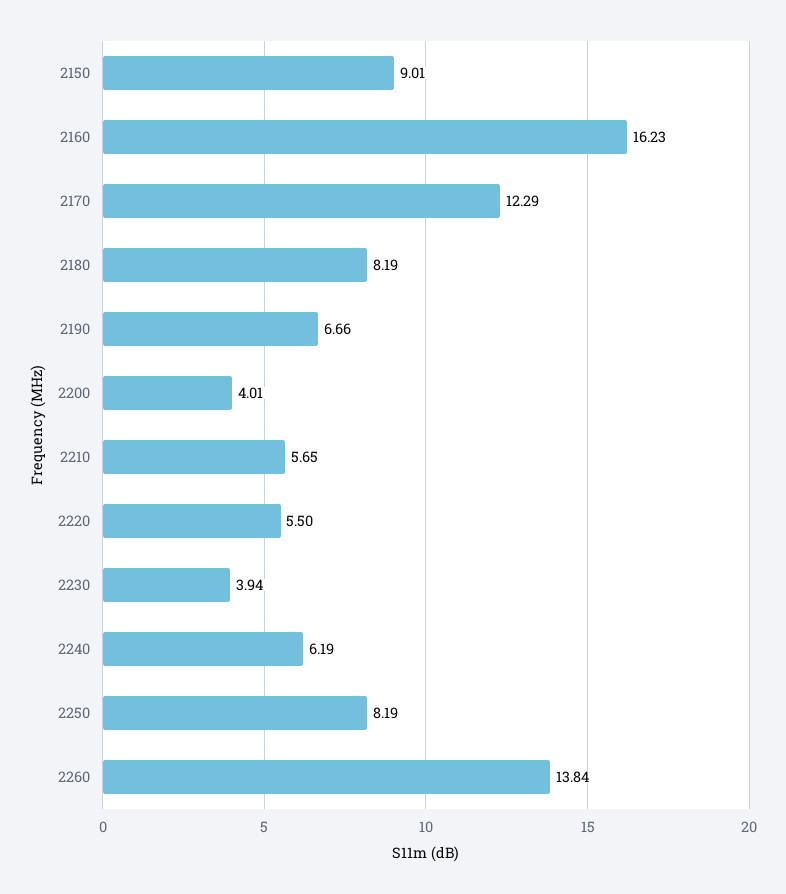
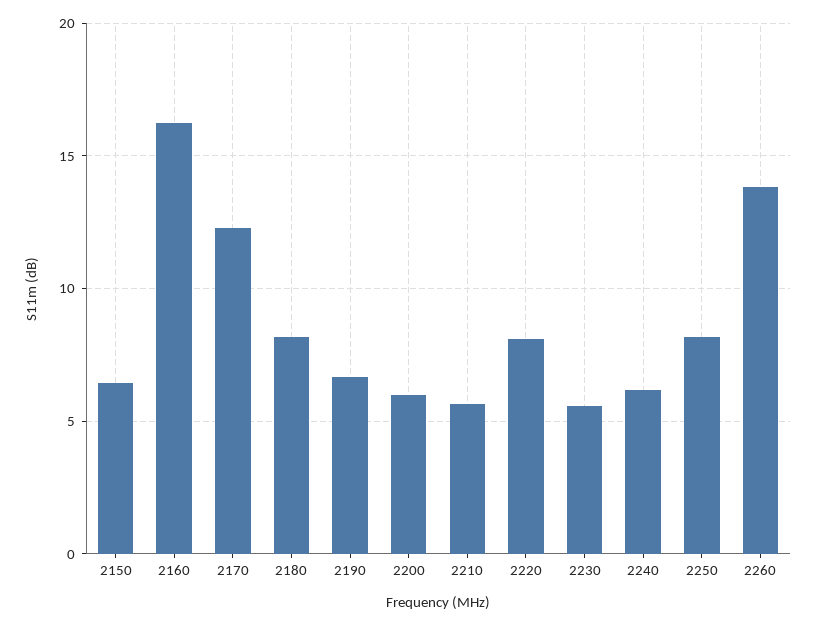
2150: 9.01 -> 6.5
2200: 4.01 -> 6
2220: 5.5 -> 8
2230: 3.94 -> 5.5

